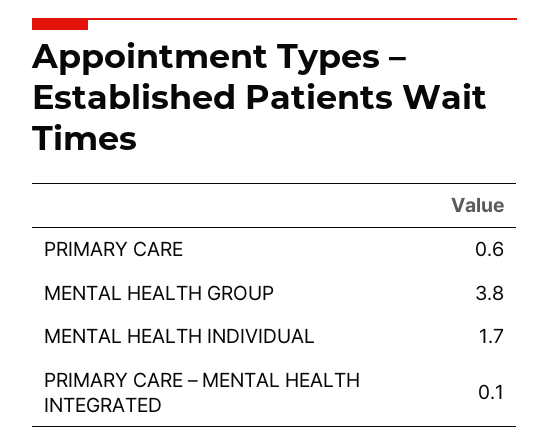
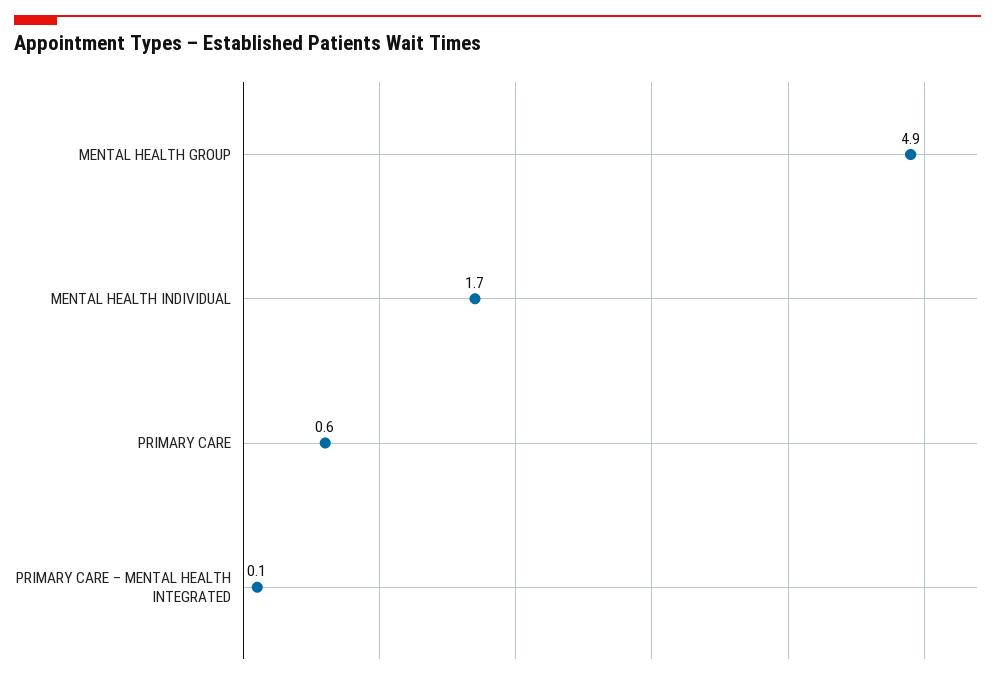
MENTAL HEALTH GROUP: 3.8 -> 4.9

